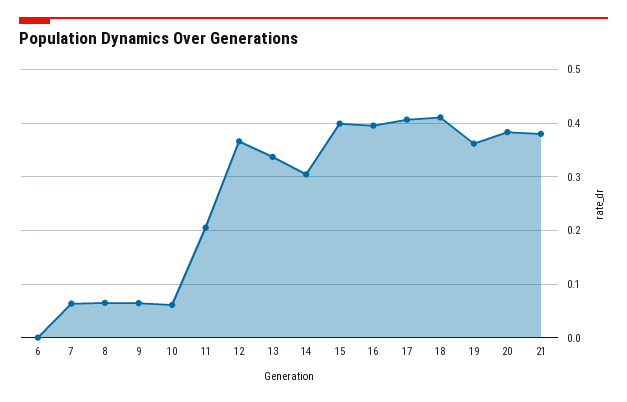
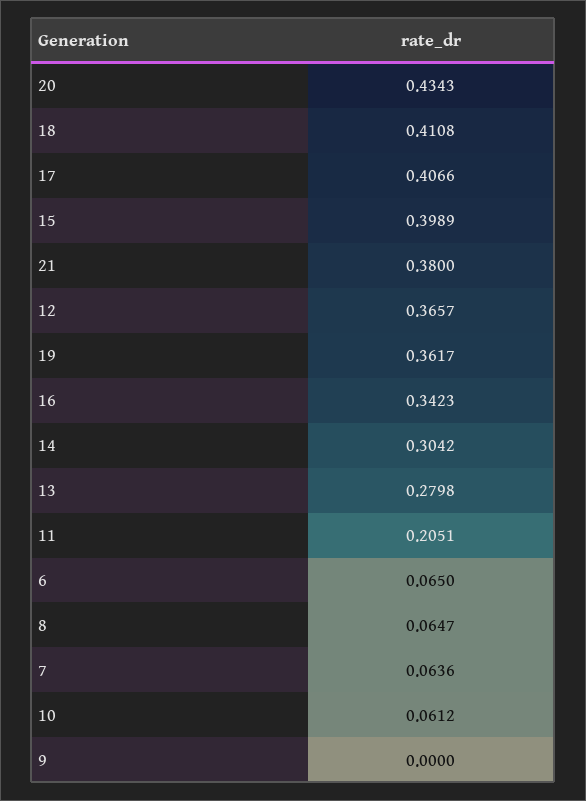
6: 0 -> 0.065
9: 0.06 -> 0
13: 0.34 -> 0.2798
16: 0.4 -> 0.3423
20: 0.38 -> 0.4343

